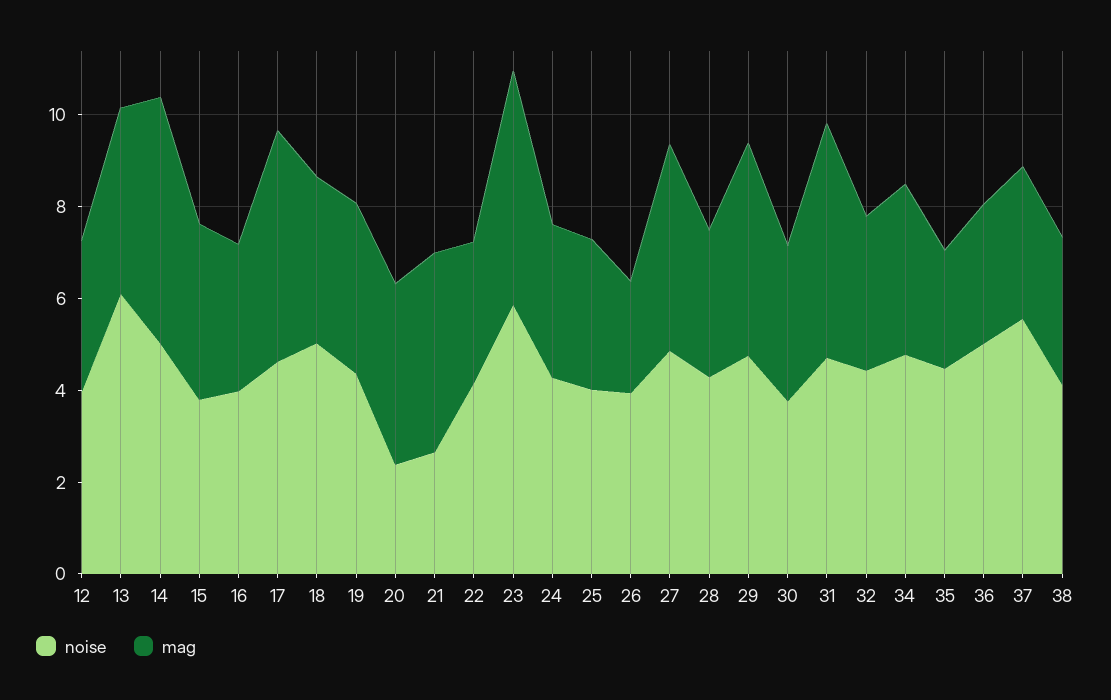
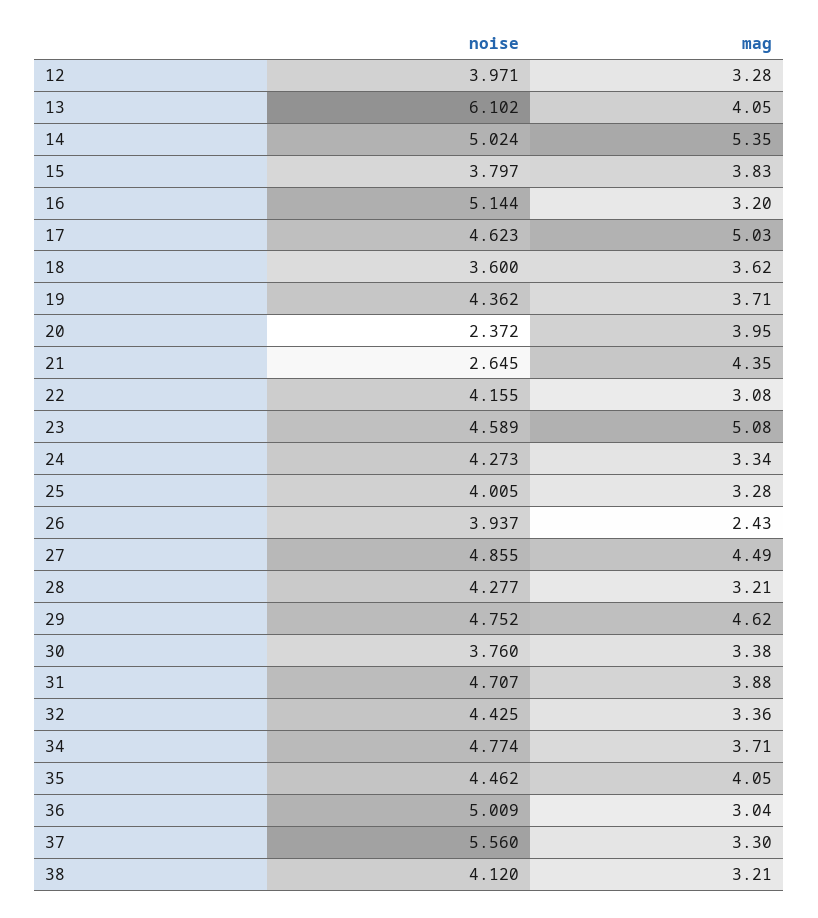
noise, 16: 4 -> 5.144
noise, 18: 5 -> 3.6
noise, 23: 6 -> 4.589
mag, 31: 5 -> 3.88
mag, 35: 2.5 -> 4.05

